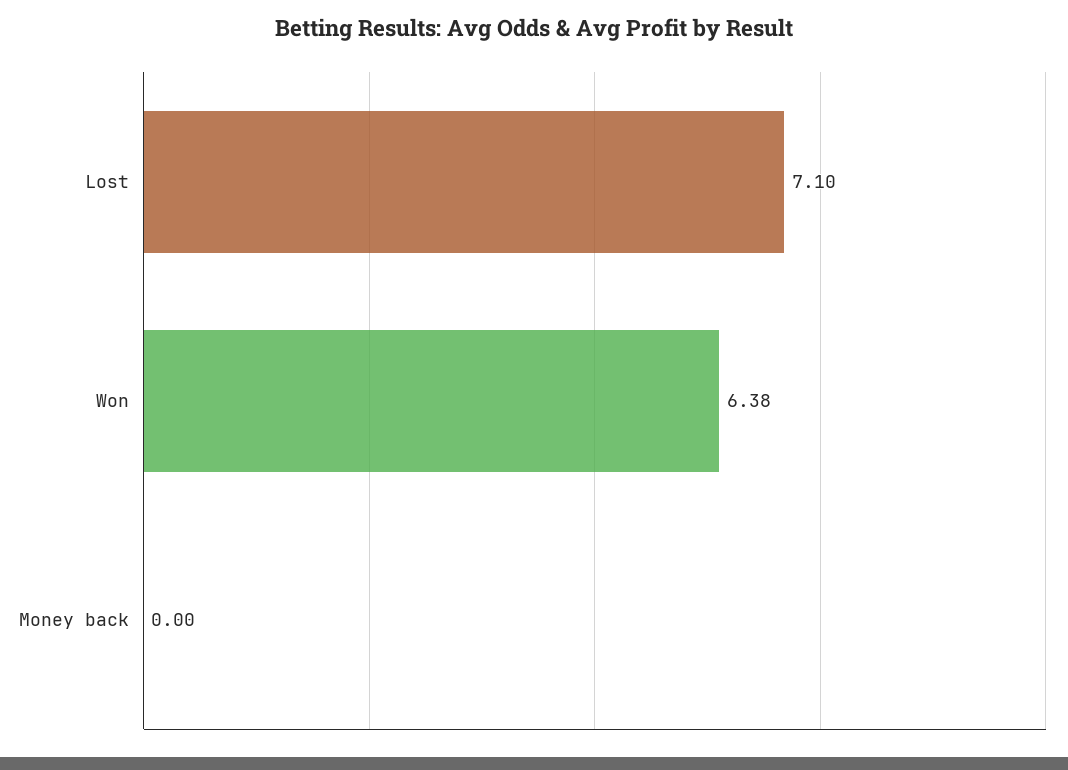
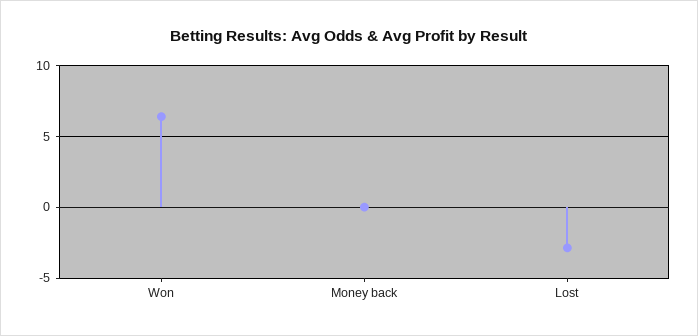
Lost: 7.1 -> -3

